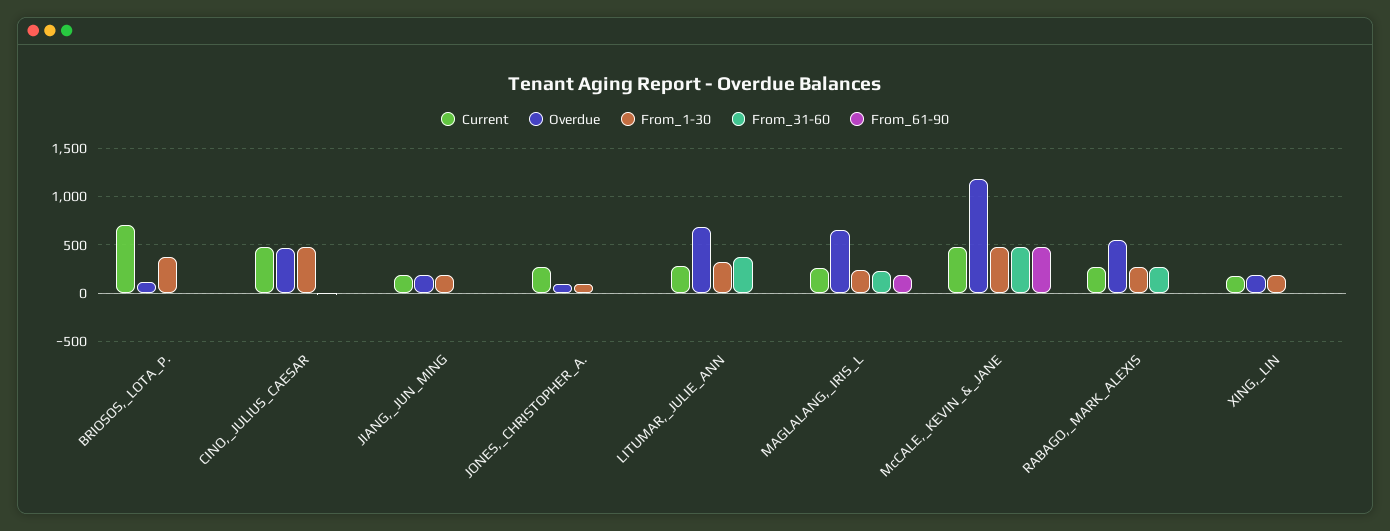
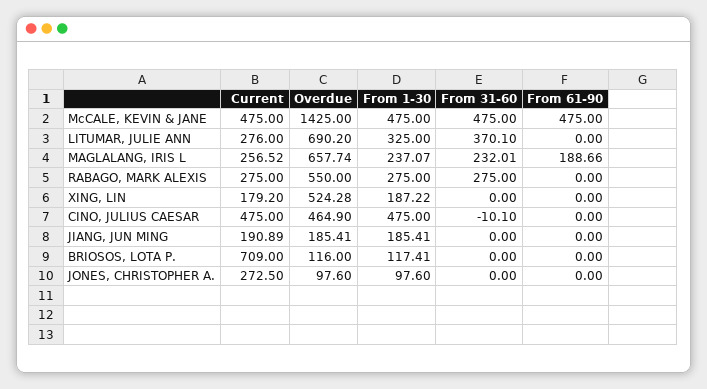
From_1-30, BRIOSOS,_LOTA_P.: 400 -> 117.41
Overdue, McCALE,_KEVIN_&_JANE: 1200 -> 1425
Overdue, XING,_LIN: 200 -> 524.28

